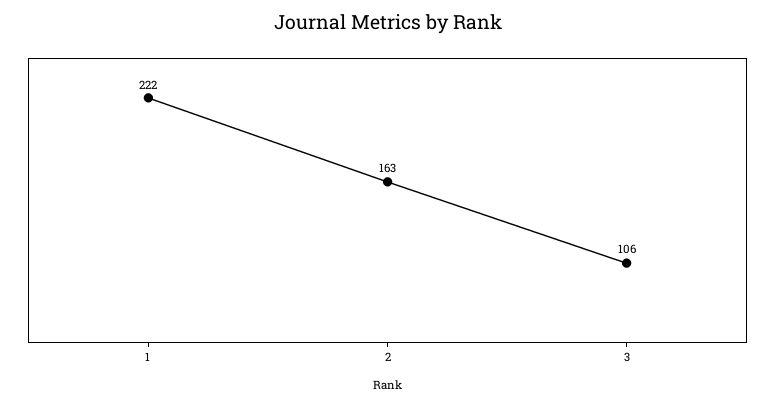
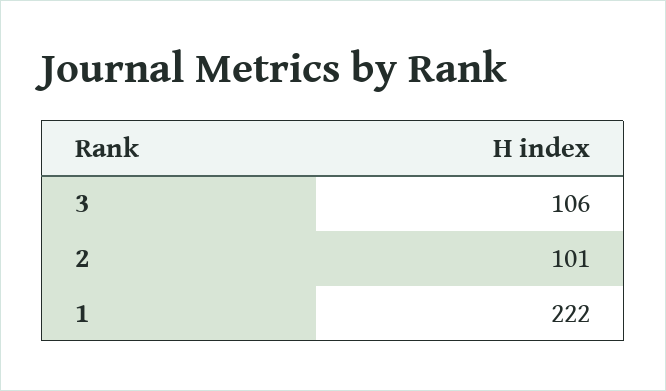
2: 163 -> 101

